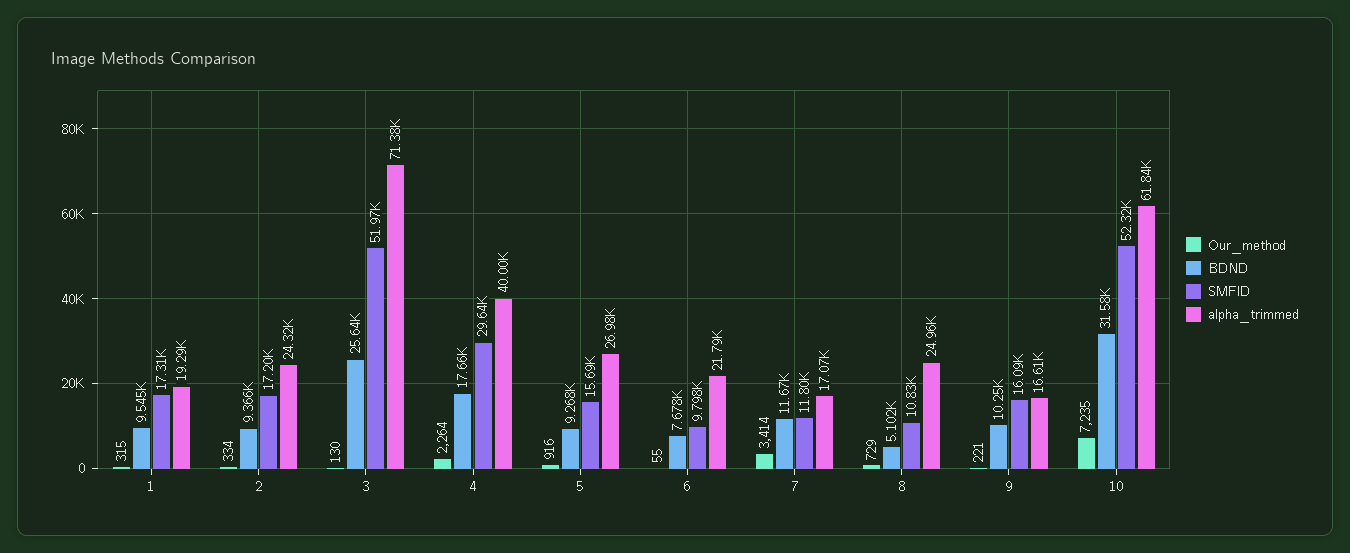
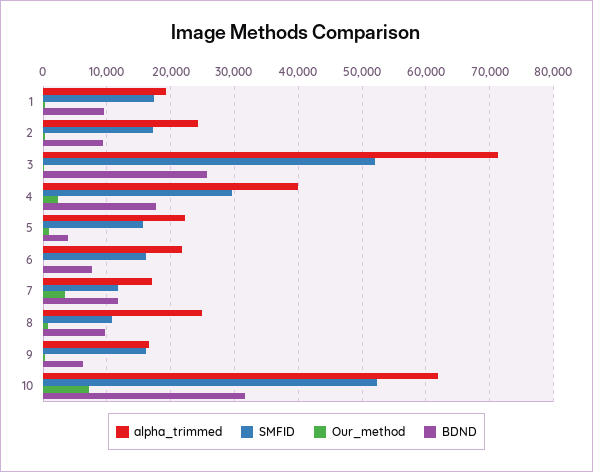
BDND, 5: 9268 -> 4000
alpha_trimmed, 5: 26980 -> 22000
SMFID, 6: 9798 -> 16000
BDND, 8: 5102 -> 10000
BDND, 9: 10250 -> 6000

